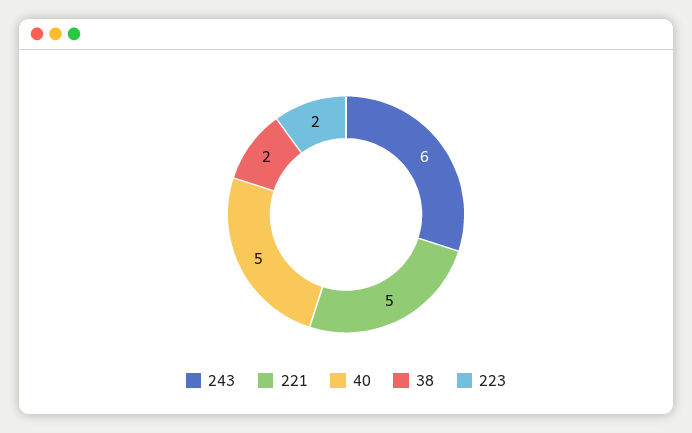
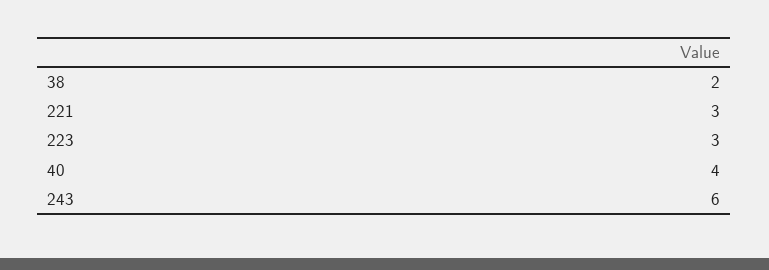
221: 5 -> 3
40: 5 -> 4
223: 2 -> 3

